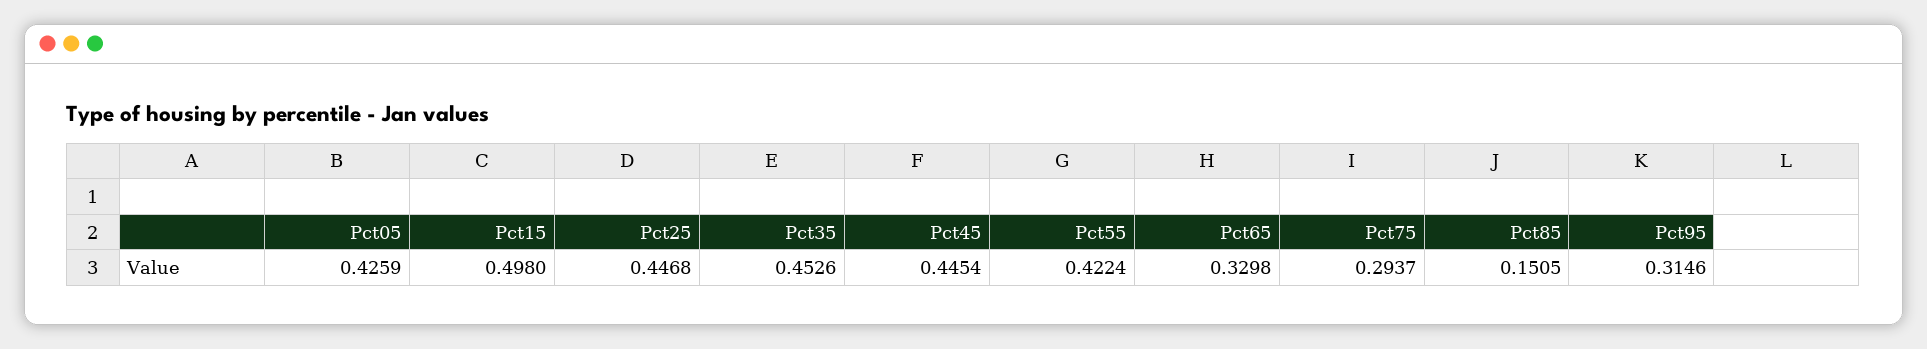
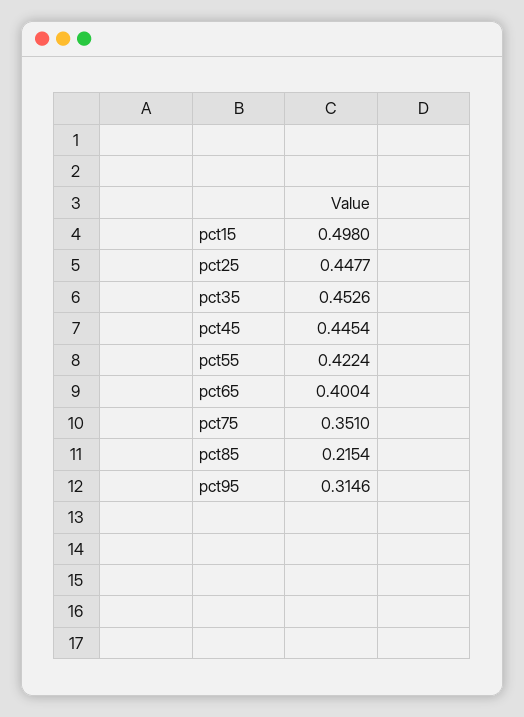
Pct05: 0.4259 -> none
Pct25: 0.4468 -> 0.4477
Pct65: 0.3298 -> 0.4004
Pct75: 0.2937 -> 0.351
Pct85: 0.1505 -> 0.2154

